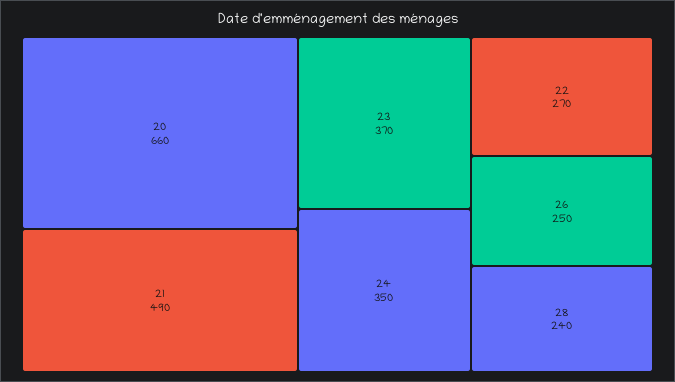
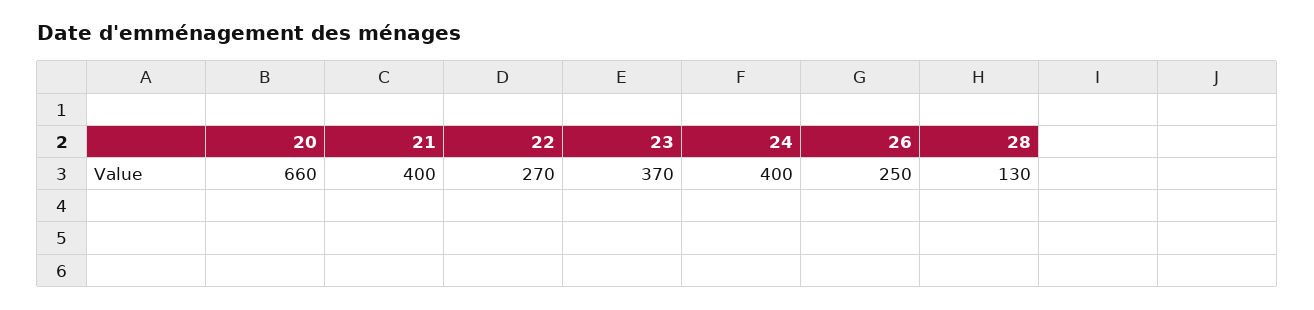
21: 490 -> 400
24: 350 -> 400
28: 240 -> 130

